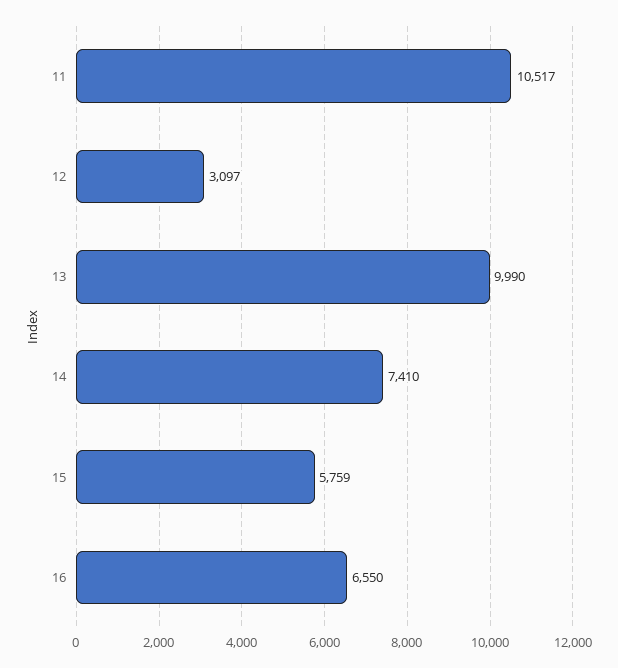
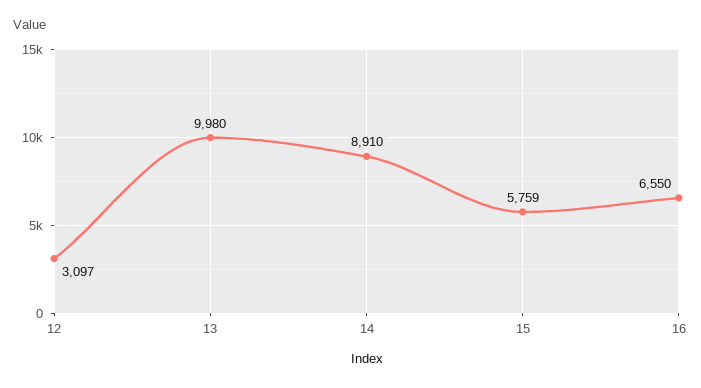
11: 10517 -> none
13: 9990 -> 9980
14: 7410 -> 8910

